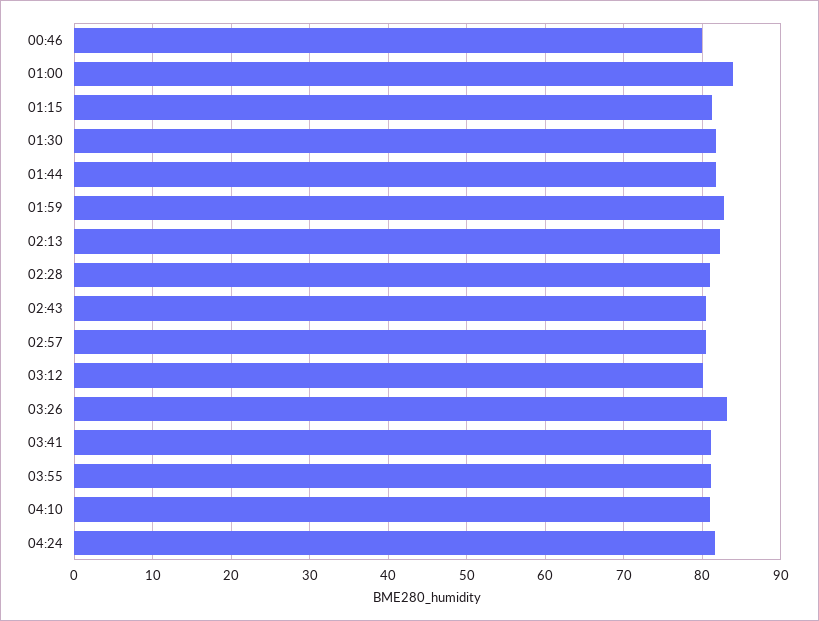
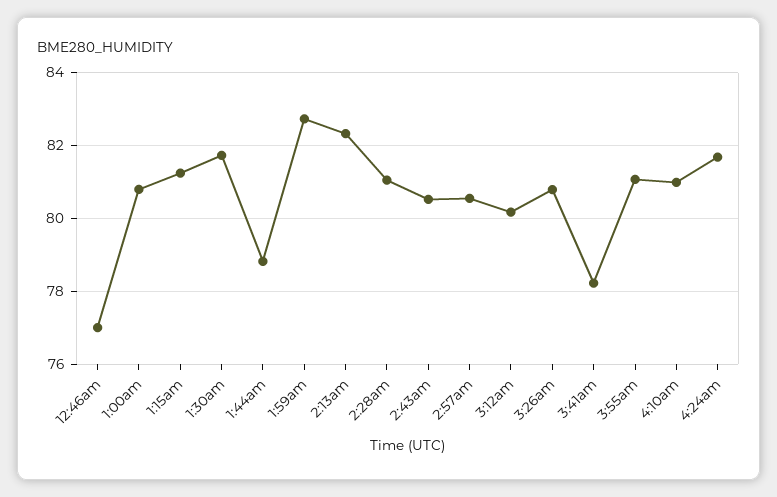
00:46: 80 -> 77
01:00: 84 -> 80.8
01:44: 82 -> 78.8
03:26: 83 -> 80.8
03:41: 81 -> 78.2

